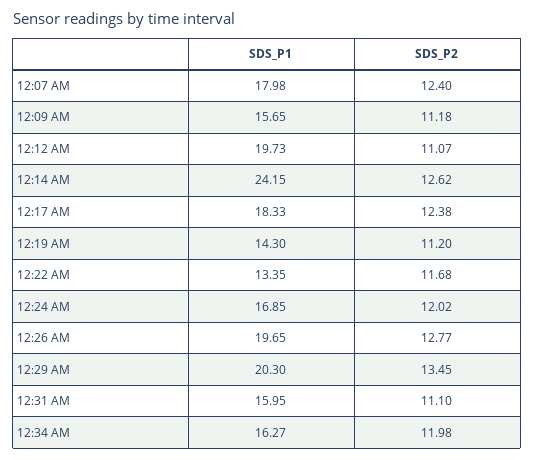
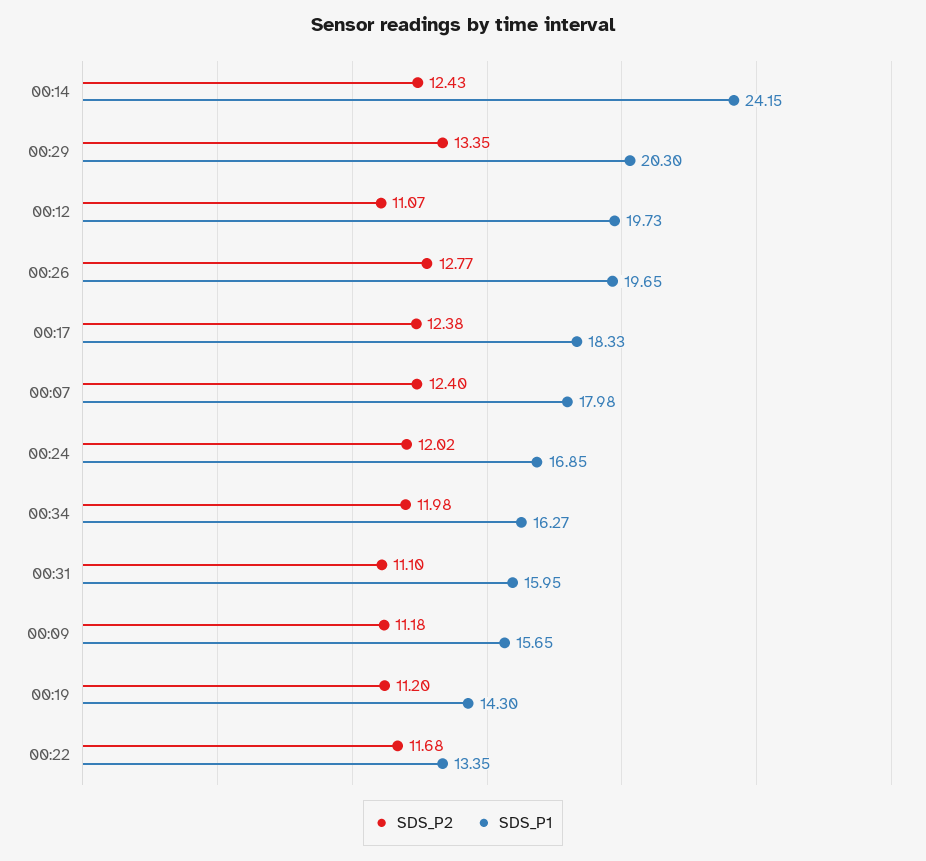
SDS_P2, 12:14 AM: 12.62 -> 12.43
SDS_P2, 12:29 AM: 13.45 -> 13.35

